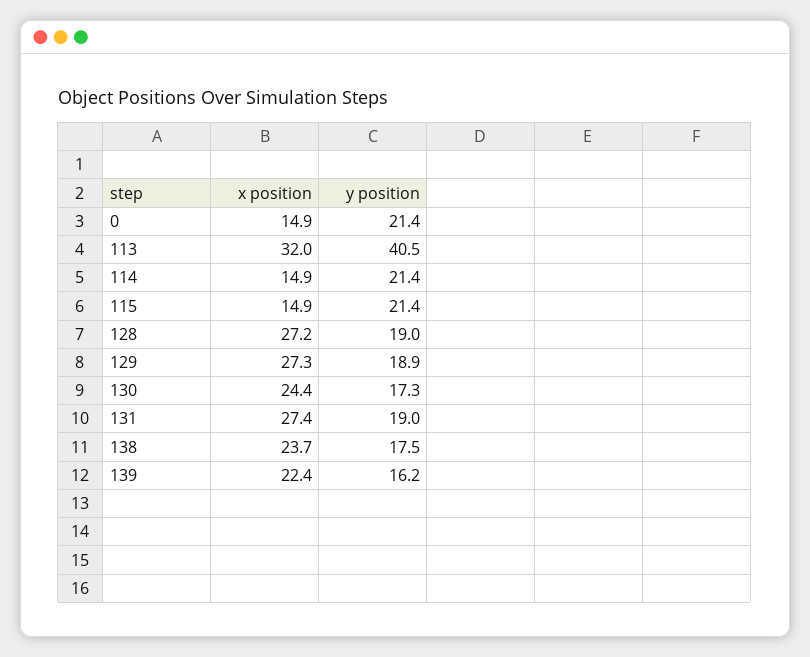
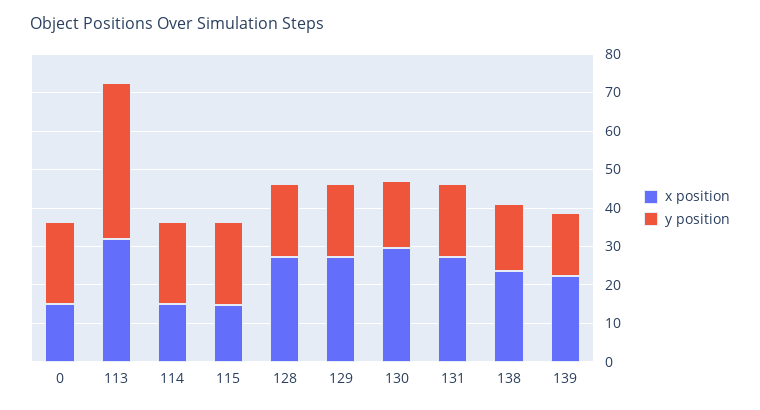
x position, 130: 24.4 -> 30

